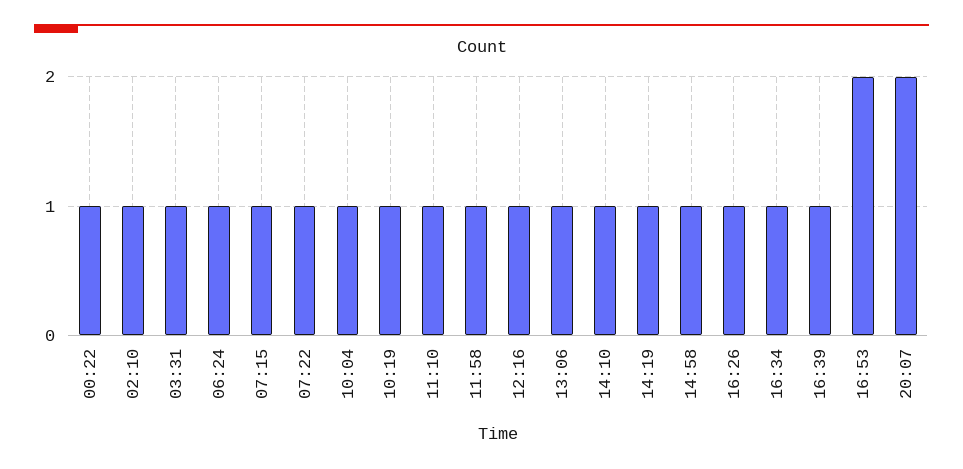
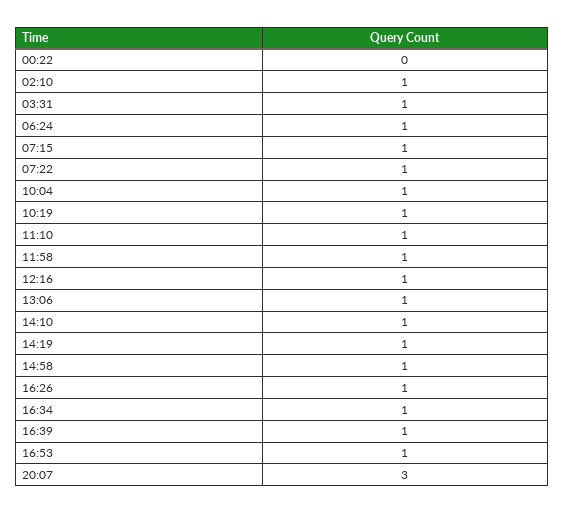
00:22: 1 -> 0
16:53: 2 -> 1
20:07: 2 -> 3

